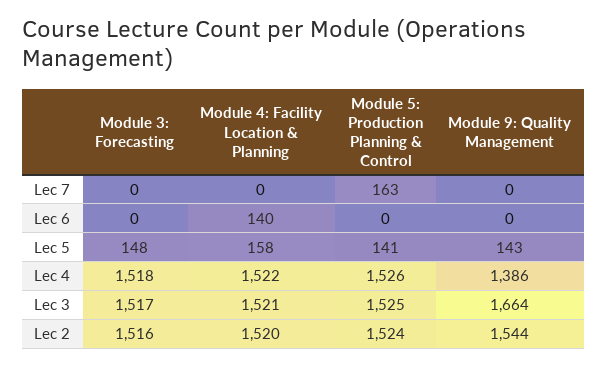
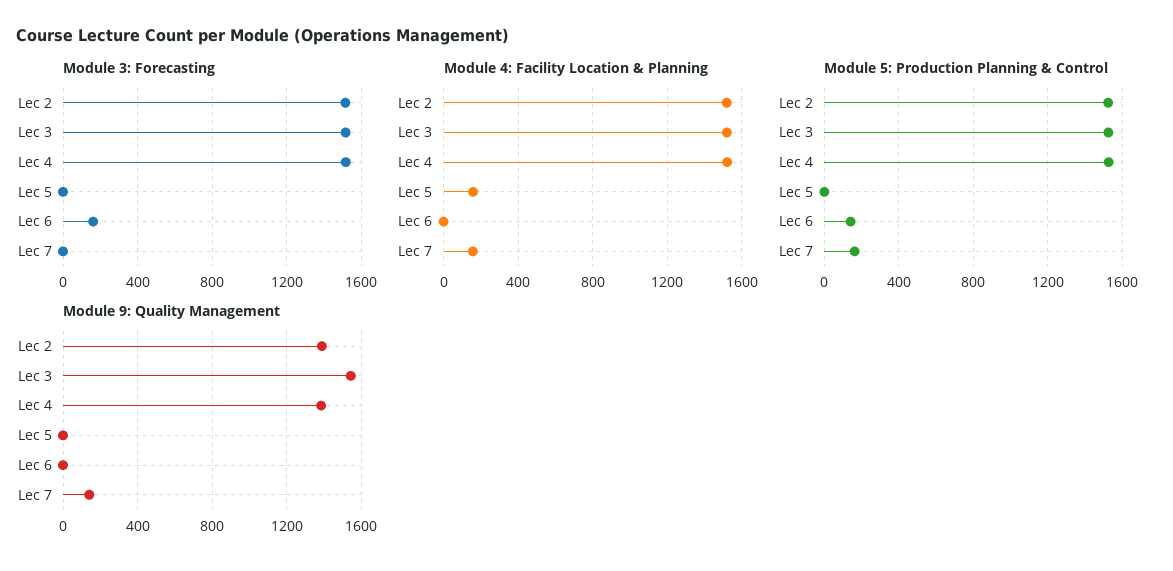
Module 4: Facility Location & Planning, Lec 7: 0 -> 150
Module 9: Quality Management, Lec 7: 0 -> 150
Module 3: Forecasting, Lec 6: 0 -> 150
Module 4: Facility Location & Planning, Lec 6: 140 -> 0
Module 5: Production Planning & Control, Lec 6: 0 -> 150
Module 3: Forecasting, Lec 5: 148 -> 0
Module 5: Production Planning & Control, Lec 5: 141 -> 0
Module 9: Quality Management, Lec 5: 143 -> 0
Module 9: Quality Management, Lec 3: 1664 -> 1550
Module 9: Quality Management, Lec 2: 1544 -> 1400

